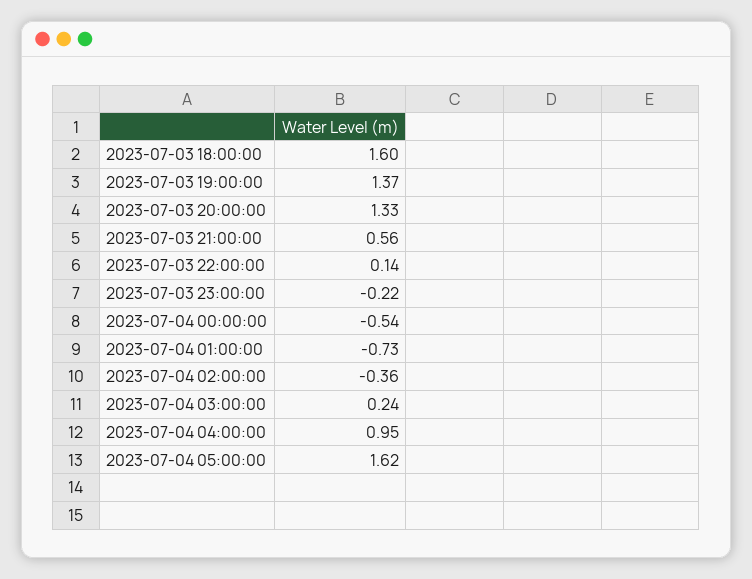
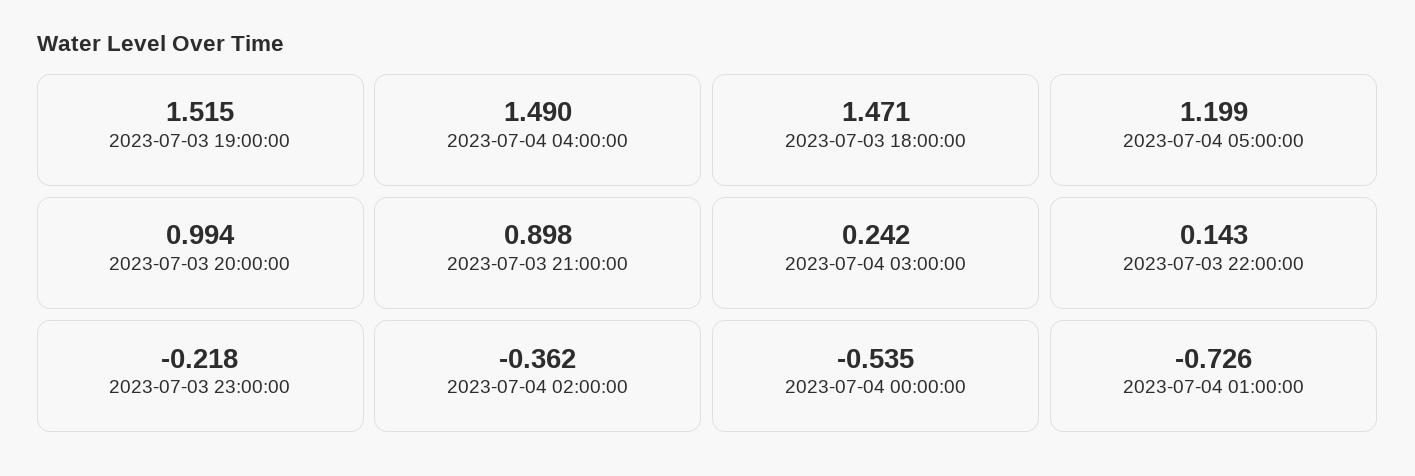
2023-07-03 18:00:00: 1.6 -> 1.471
2023-07-03 19:00:00: 1.37 -> 1.515
2023-07-03 20:00:00: 1.33 -> 0.994
2023-07-03 21:00:00: 0.56 -> 0.898
2023-07-04 04:00:00: 0.95 -> 1.49
2023-07-04 05:00:00: 1.62 -> 1.199

